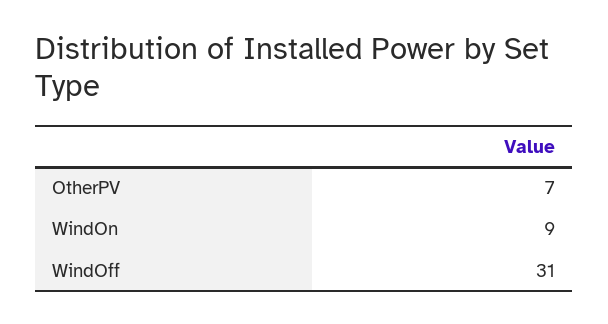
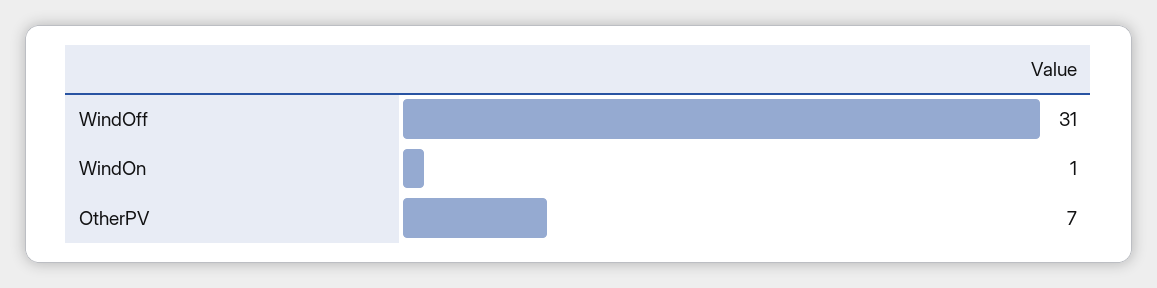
WindOn: 9 -> 1

